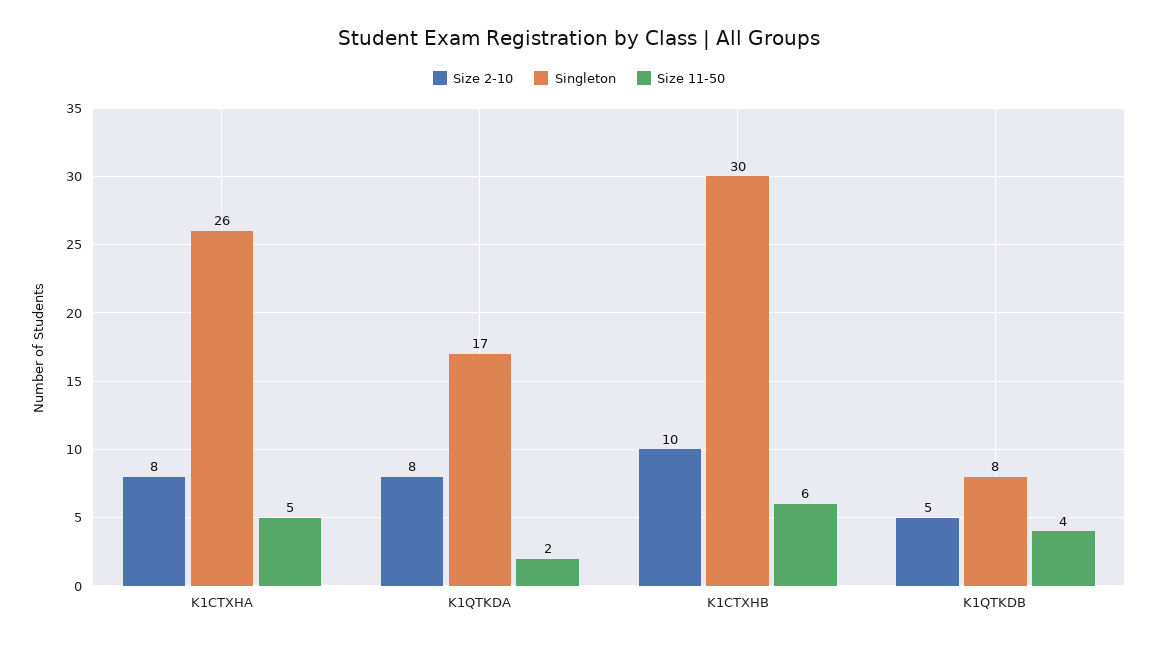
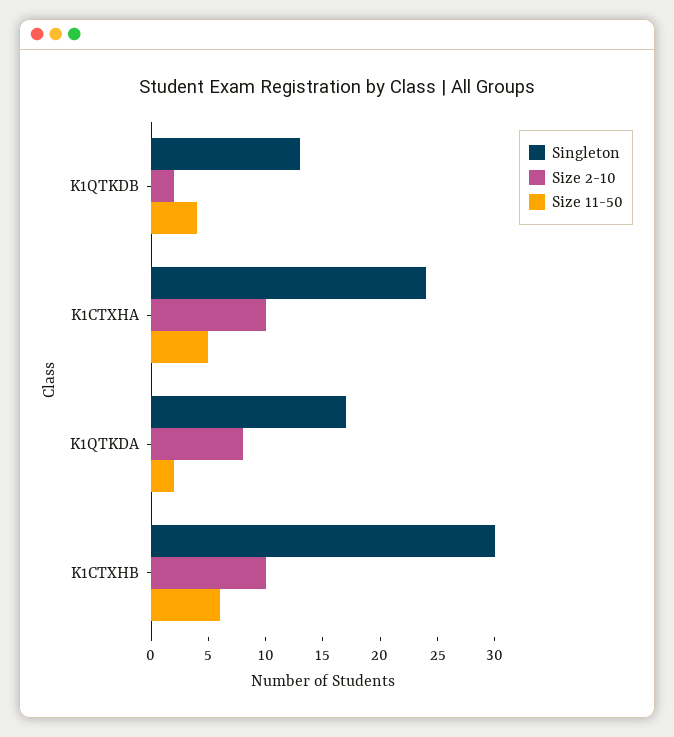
Size 2-10, K1CTXHA: 8 -> 10
Singleton, K1CTXHA: 26 -> 24
Size 2-10, K1QTKDB: 5 -> 2
Singleton, K1QTKDB: 8 -> 13

